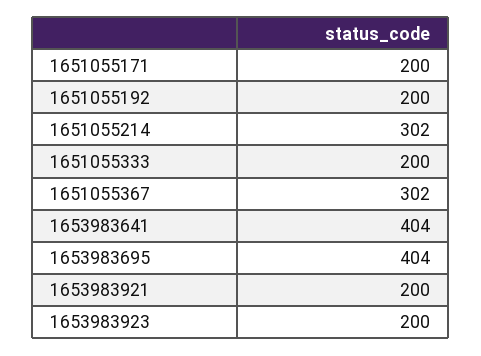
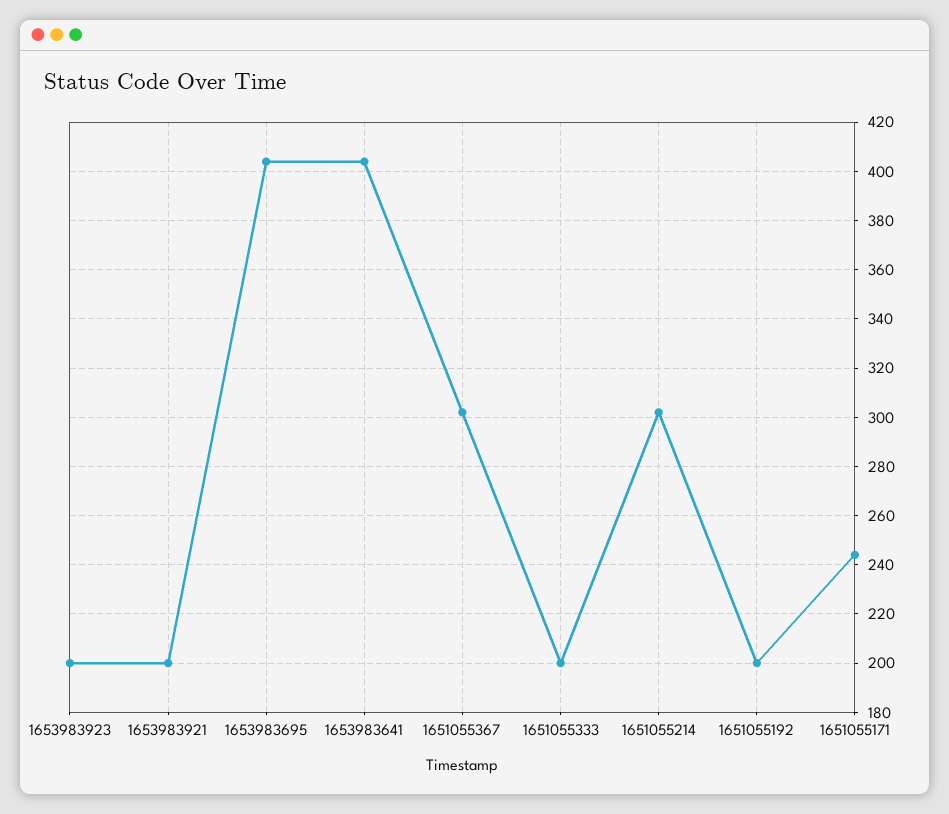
1651055171: 200 -> 245

